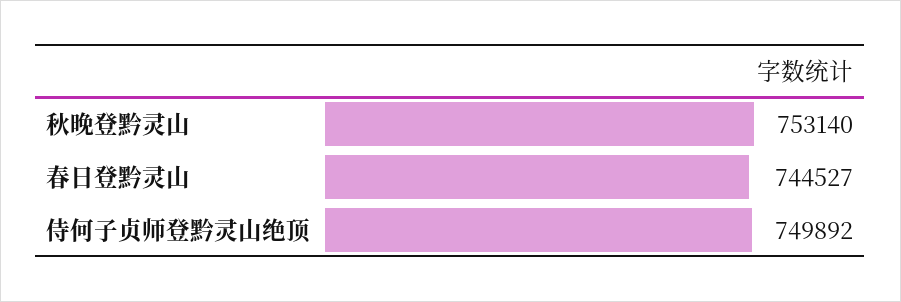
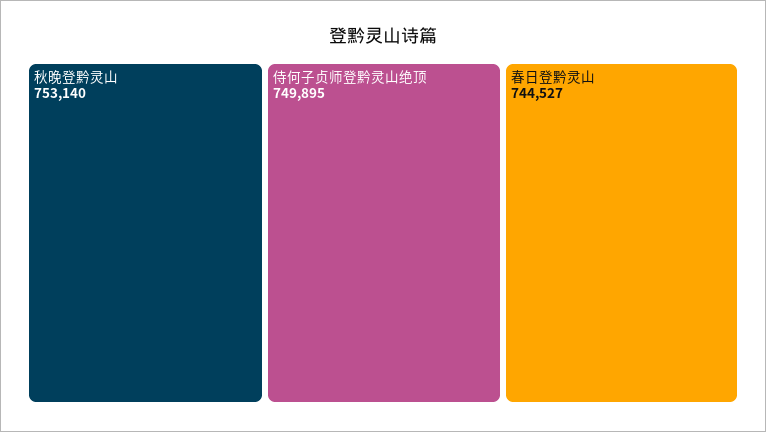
侍何子贞师登黔灵山绝顶: 749892 -> 749895

